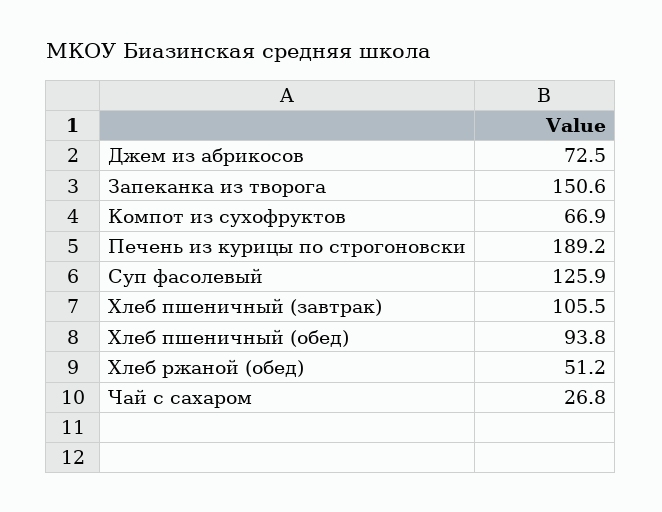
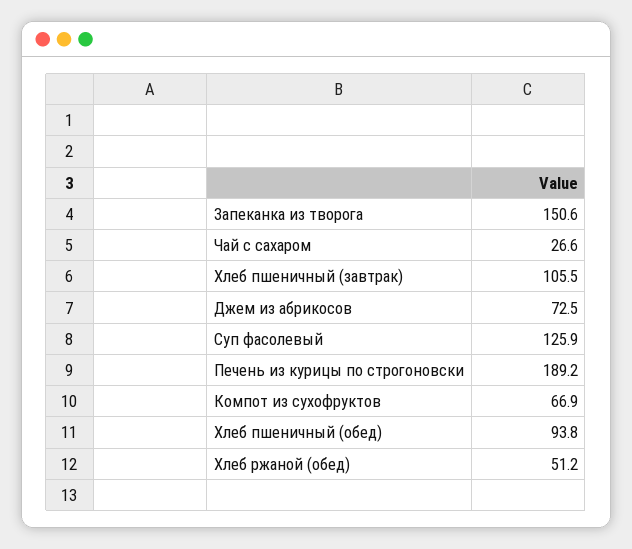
Чай с сахаром: 26.8 -> 26.6

